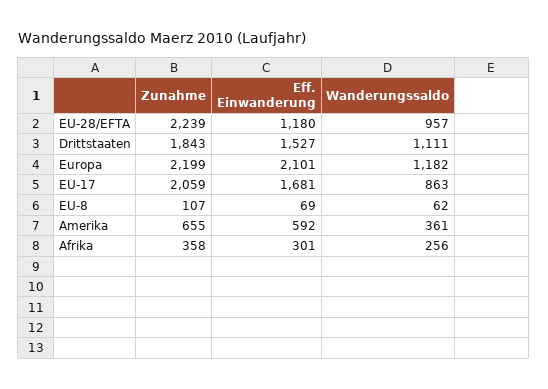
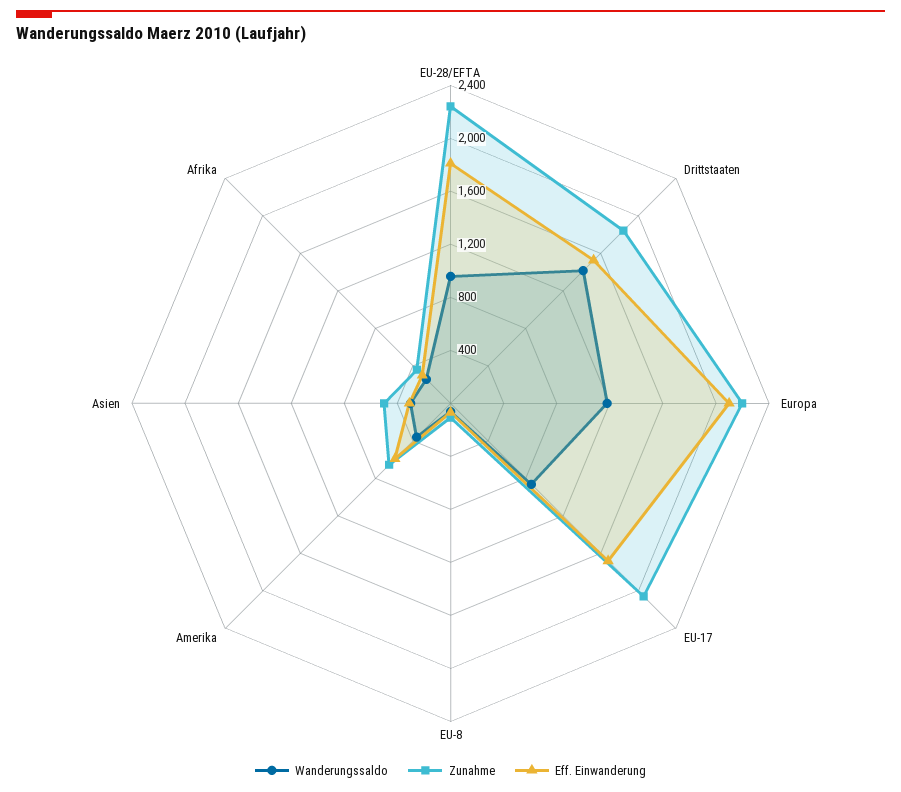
Eff. Einwanderung, EU-28/EFTA: 1180 -> 1800
Wanderungssaldo, Drittstaaten: 1111 -> 1400
Wanderungssaldo, Asien: none -> 300
Zunahme, Asien: none -> 500
Eff. Einwanderung, Asien: none -> 300

